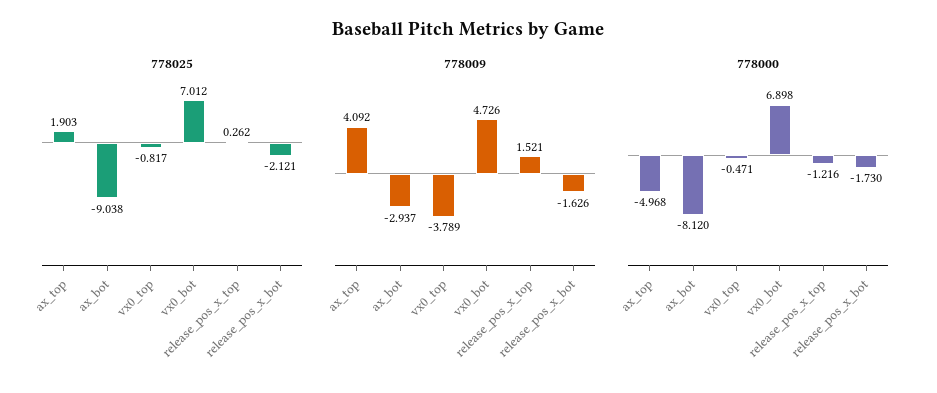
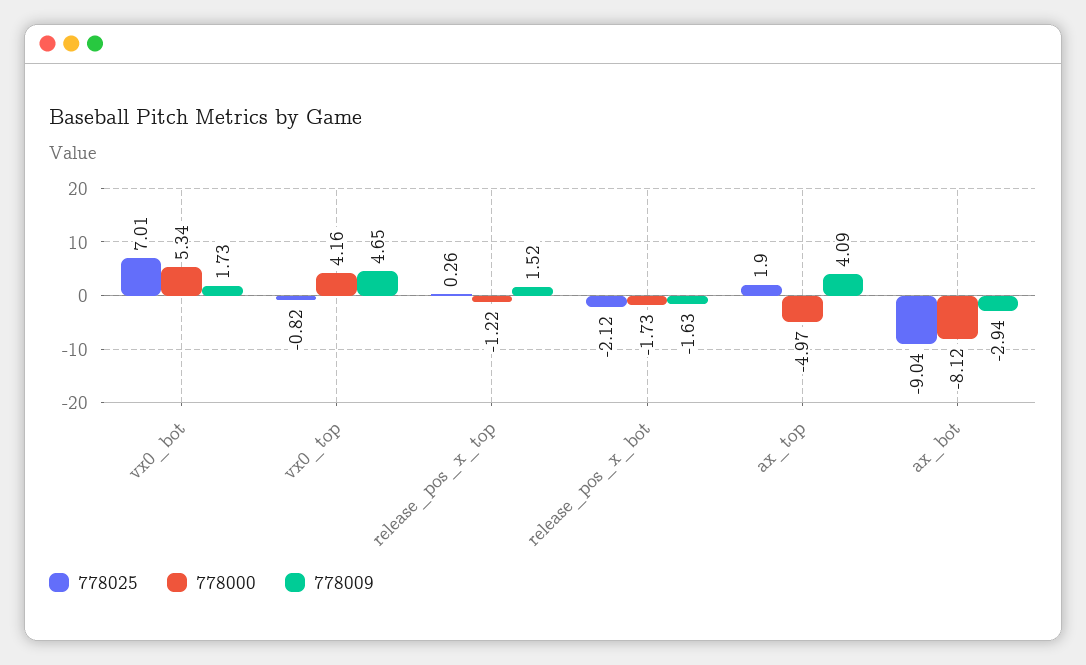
778009, vx0_top: -3.789 -> 4.65
778009, vx0_bot: 4.726 -> 1.73
778000, vx0_top: -0.471 -> 4.16
778000, vx0_bot: 6.898 -> 5.34

